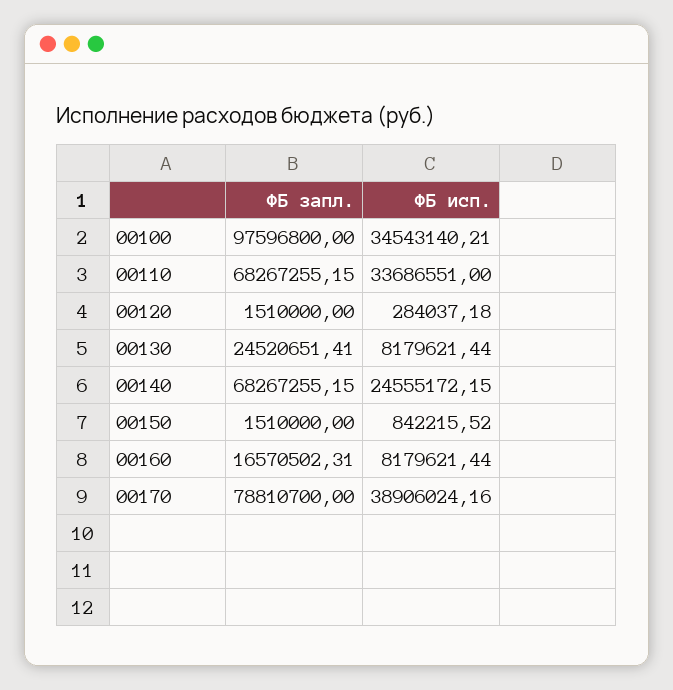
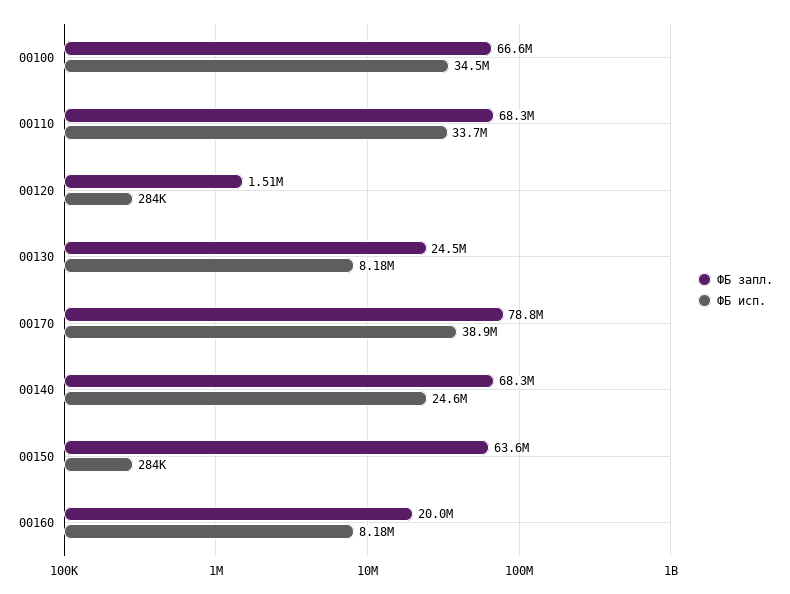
ФБ запл., 00100: 97596800 -> 66600000
ФБ запл., 00150: 1510000 -> 63600000
ФБ исп., 00150: 842215.52 -> 284000
ФБ запл., 00160: 16570502.31 -> 20000000

